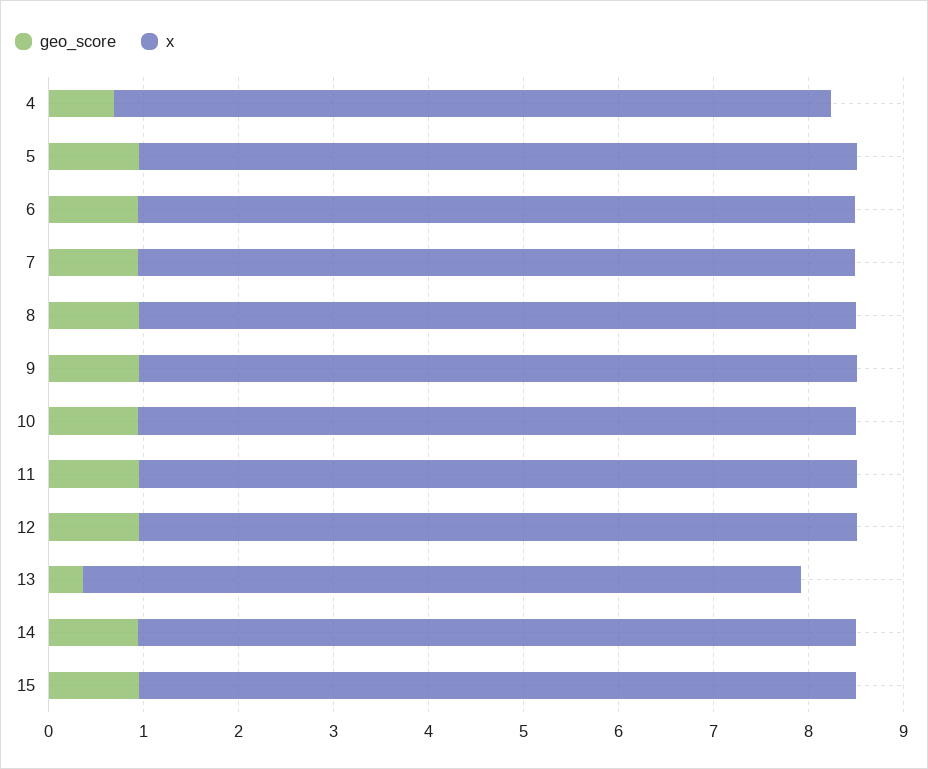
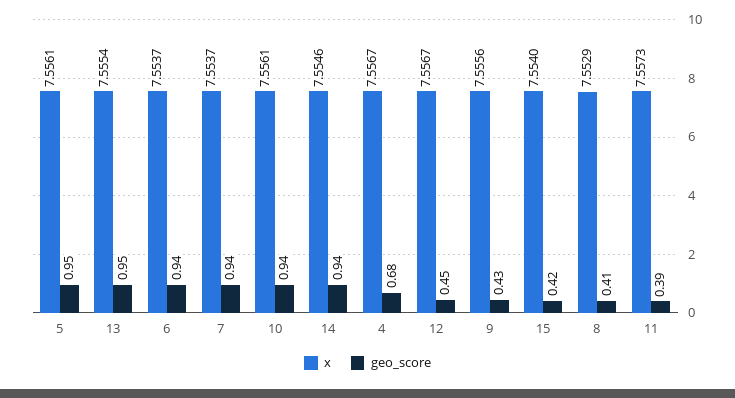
geo_score, 8: 1 -> 0.41
geo_score, 9: 1 -> 0.43
geo_score, 11: 1 -> 0.39
geo_score, 12: 1 -> 0.45
geo_score, 13: 0.4 -> 0.95
geo_score, 15: 1 -> 0.42

